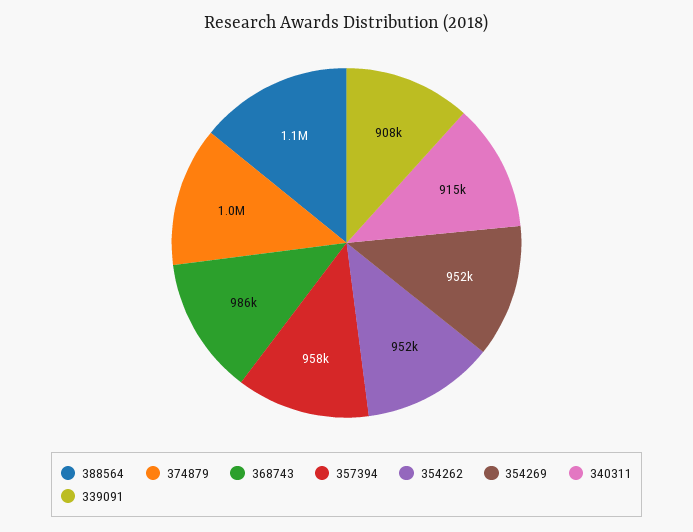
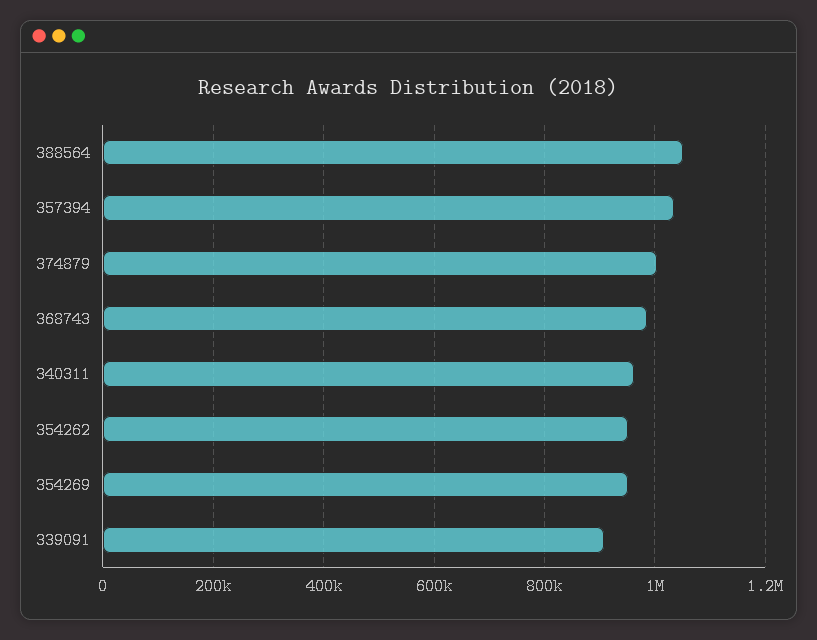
357394: 958000 -> 1040000
340311: 915000 -> 960000

